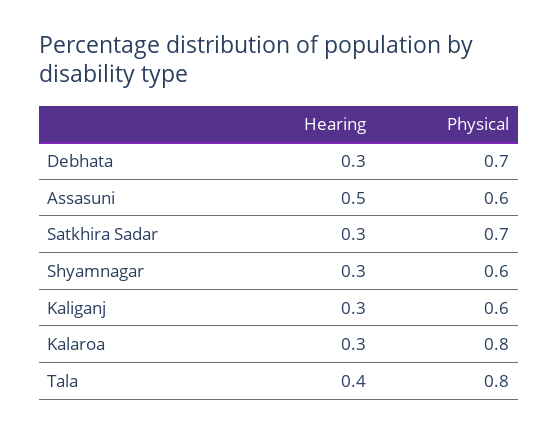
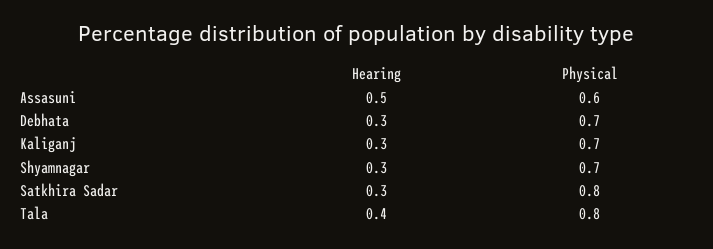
Physical, Satkhira Sadar: 0.7 -> 0.8
Physical, Shyamnagar: 0.6 -> 0.7
Physical, Kaliganj: 0.6 -> 0.7
Hearing, Kalaroa: 0.3 -> none
Physical, Kalaroa: 0.8 -> none

